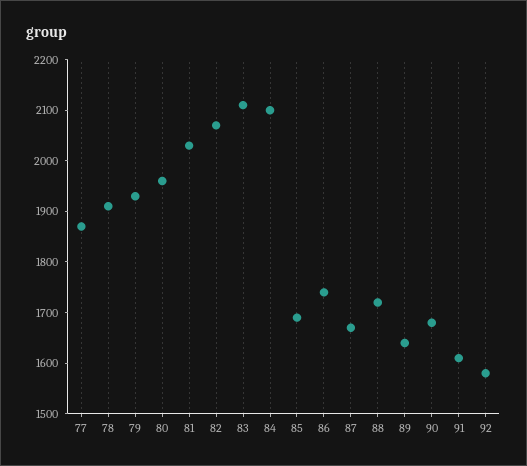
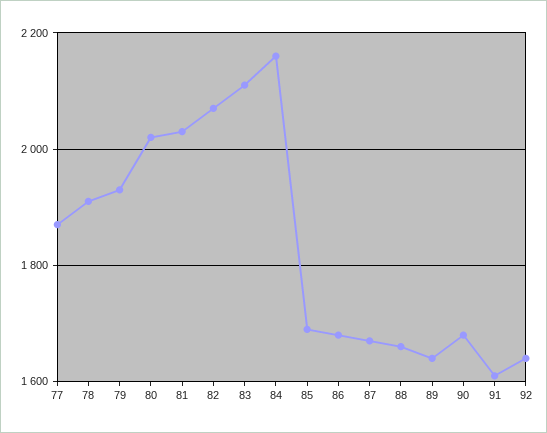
80: 1960 -> 2020
84: 2100 -> 2160
86: 1740 -> 1680
88: 1720 -> 1660
92: 1580 -> 1640

